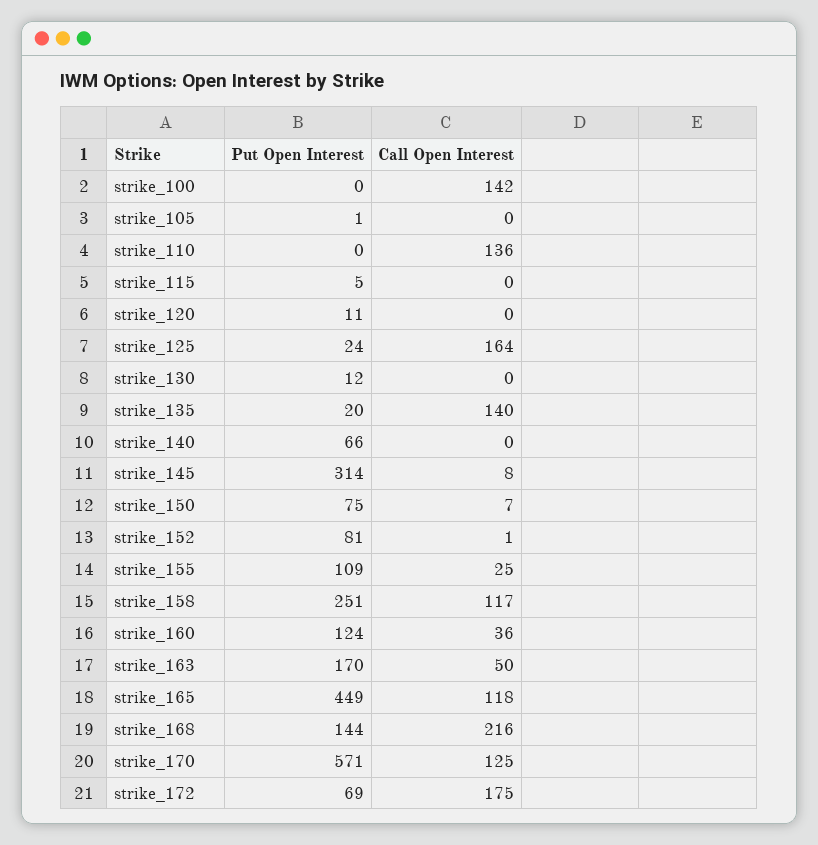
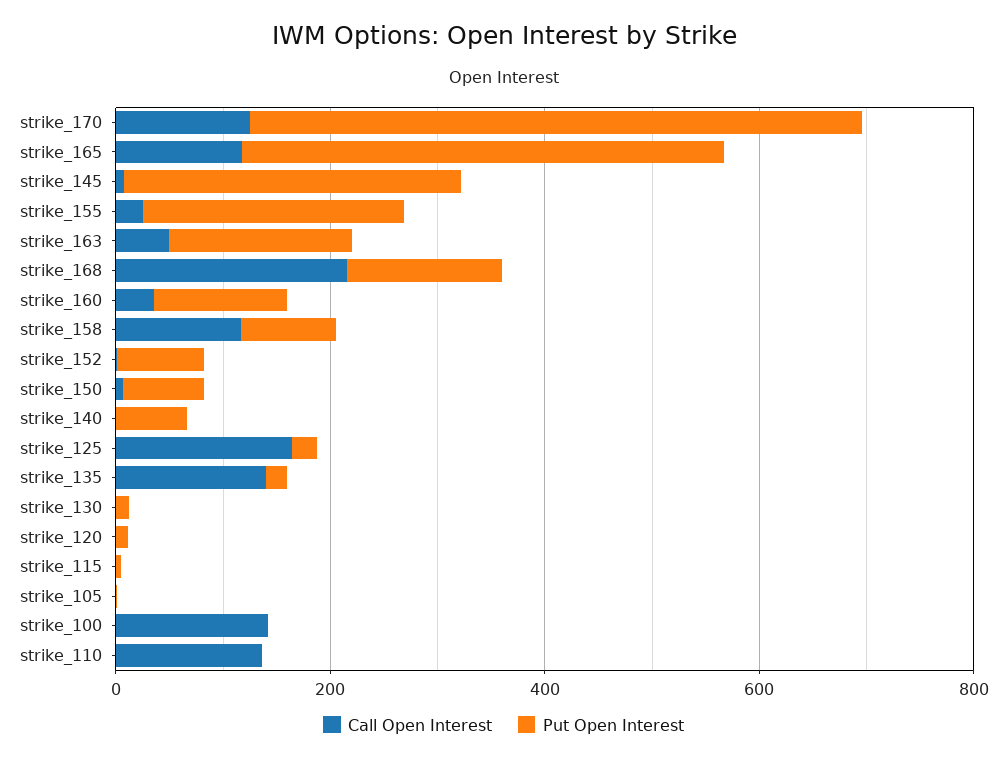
Put Open Interest, strike_155: 109 -> 250
Put Open Interest, strike_158: 251 -> 100
Put Open Interest, strike_172: 69 -> none
Call Open Interest, strike_172: 175 -> none

